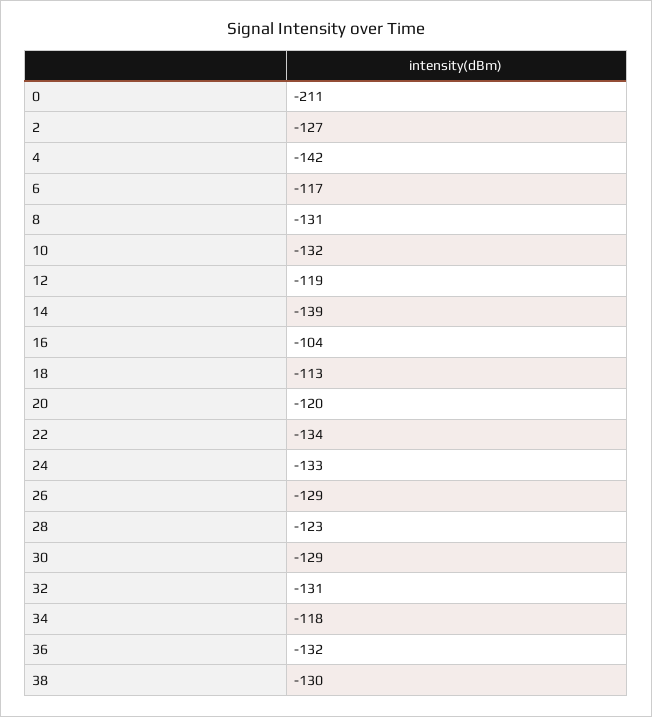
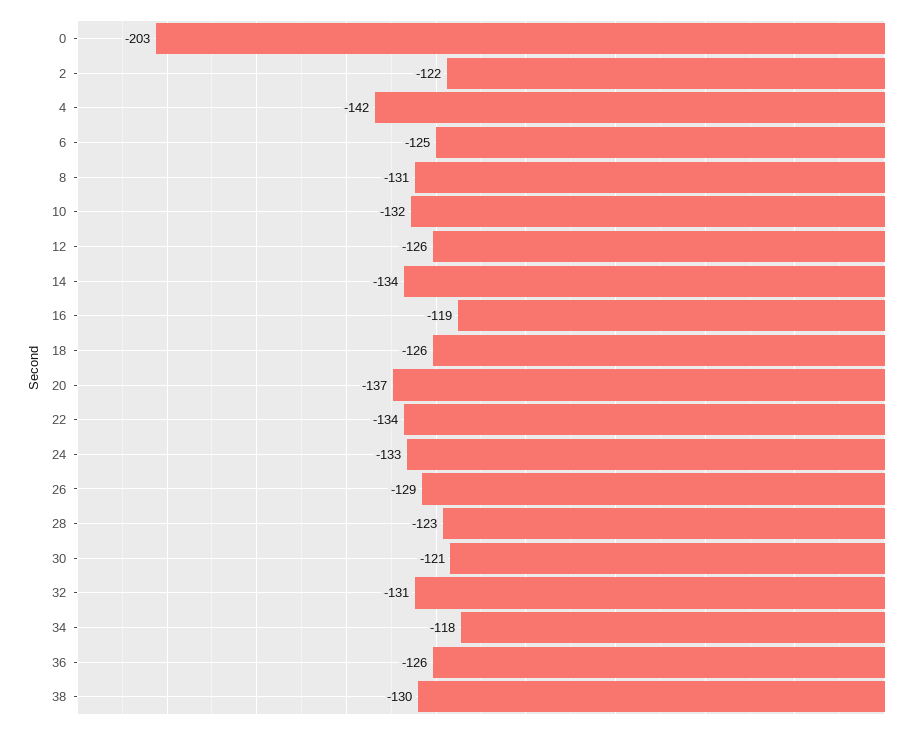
0: -211 -> -203
2: -127 -> -122
6: -117 -> -125
12: -119 -> -126
14: -139 -> -134
16: -104 -> -119
18: -113 -> -126
20: -120 -> -137
30: -129 -> -121
36: -132 -> -126

